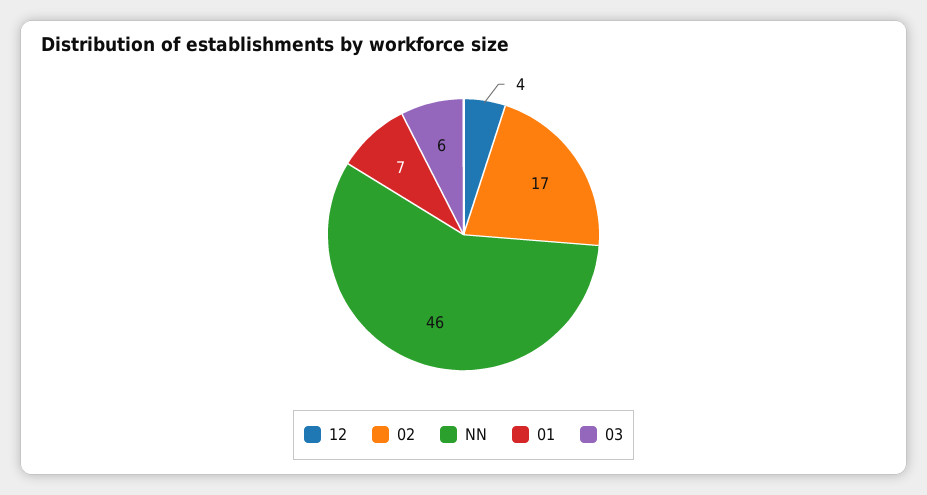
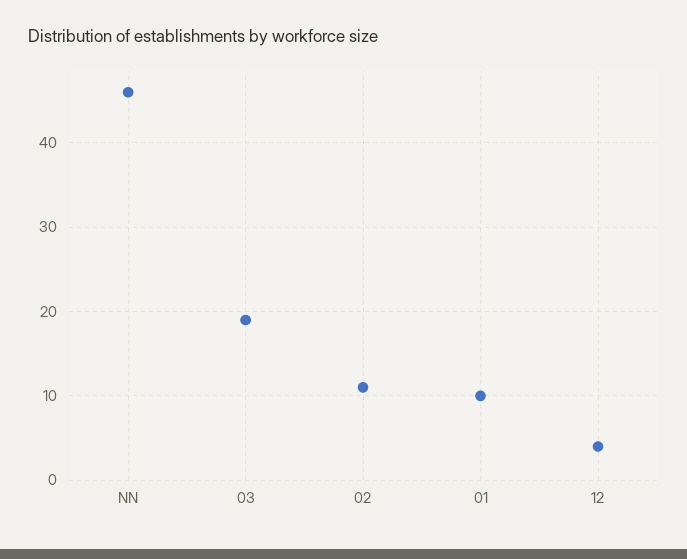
02: 17 -> 11
01: 7 -> 10
03: 6 -> 19

